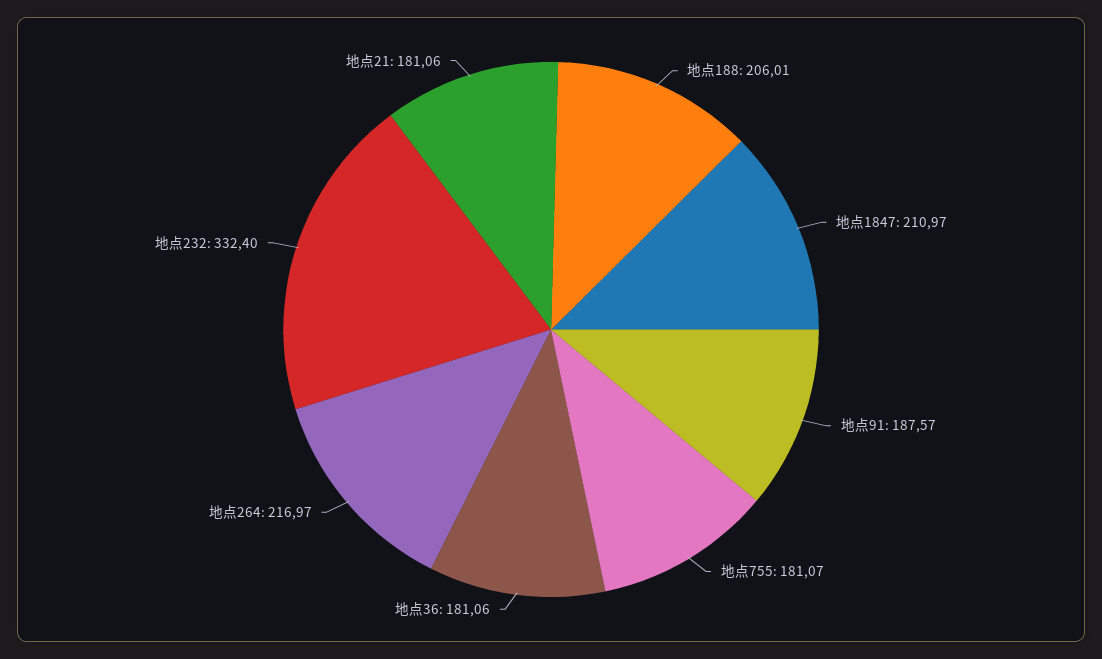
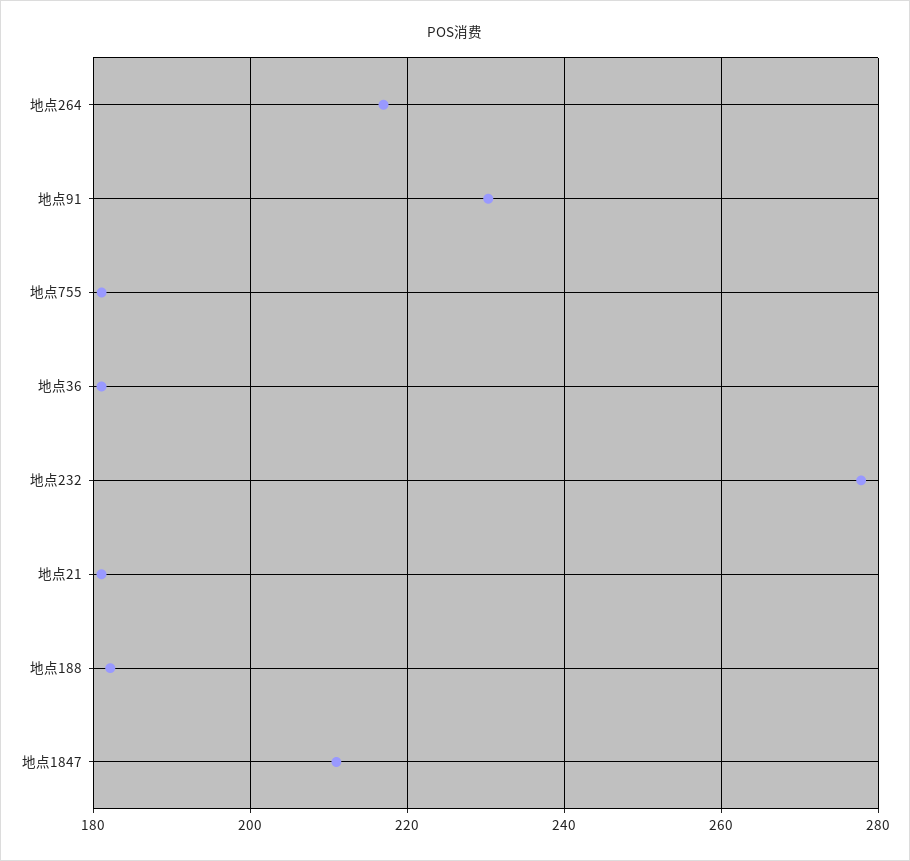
地点188: 206.01 -> 182
地点91: 187.57 -> 230
地点232: 332.4 -> 278

